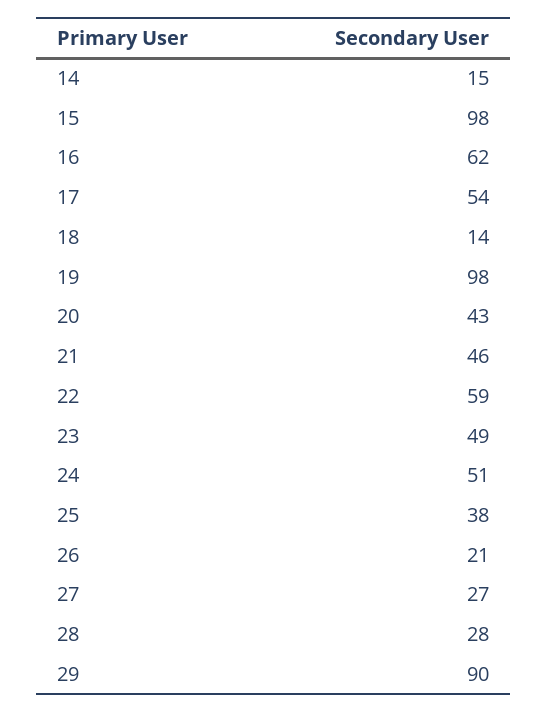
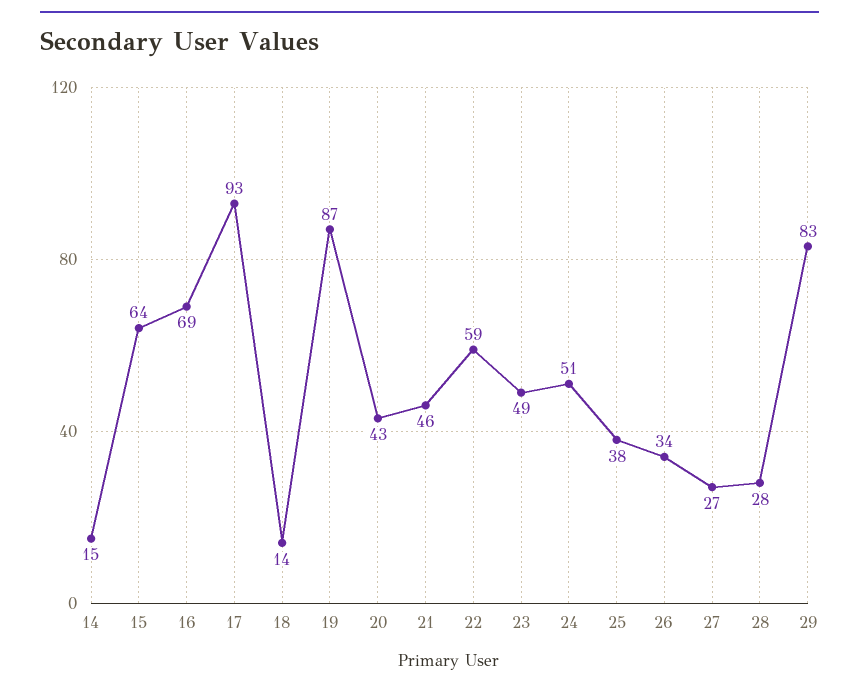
15: 98 -> 64
16: 62 -> 69
17: 54 -> 93
19: 98 -> 87
26: 21 -> 34
29: 90 -> 83

